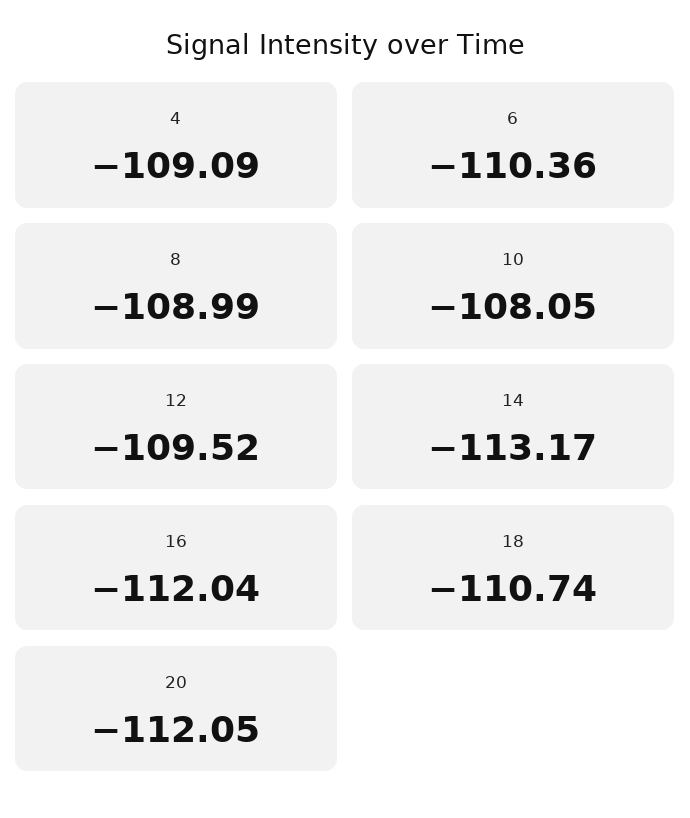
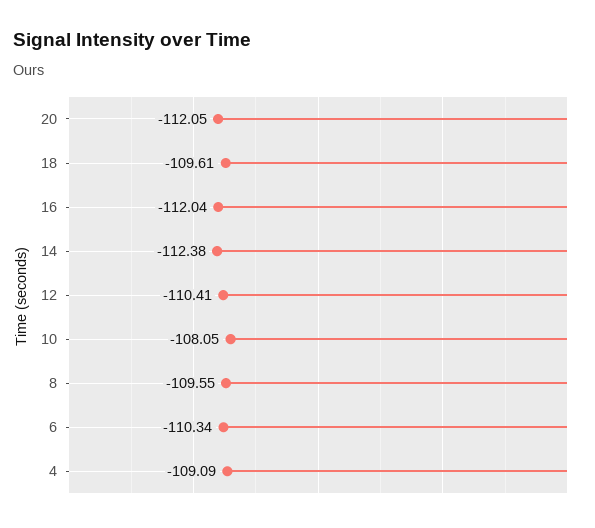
6: -110.36 -> -110.34
8: -108.99 -> -109.55
12: -109.52 -> -110.41
14: -113.17 -> -112.38
18: -110.74 -> -109.61

